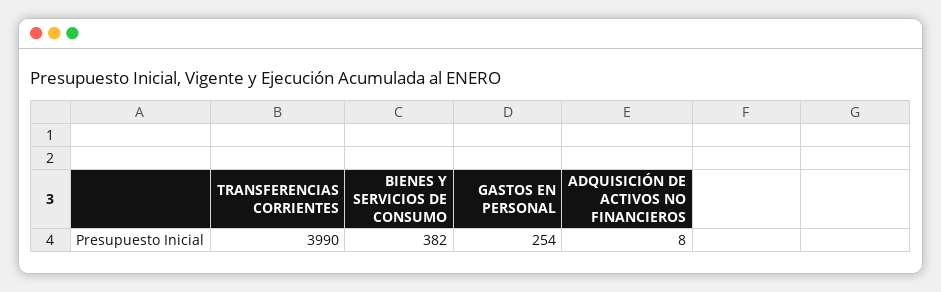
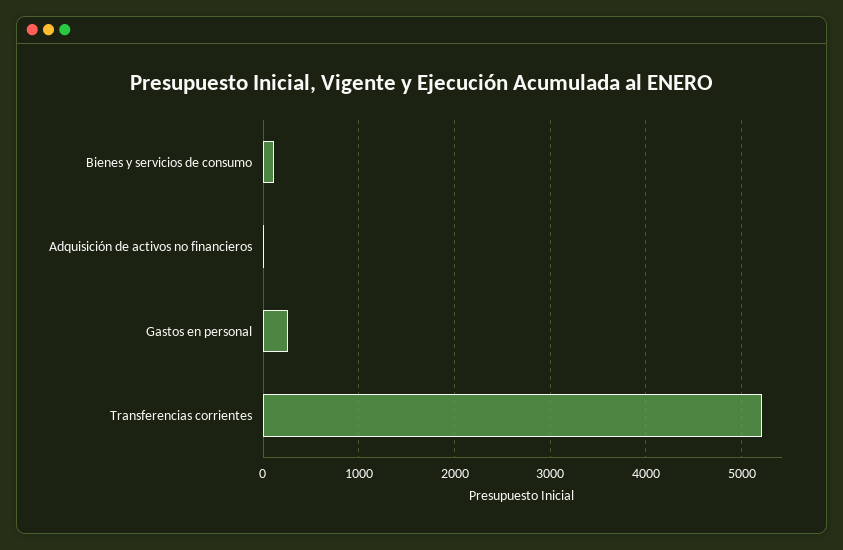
TRANSFERENCIAS CORRIENTES: 3990 -> 5200
BIENES Y SERVICIOS DE CONSUMO: 382 -> 100

